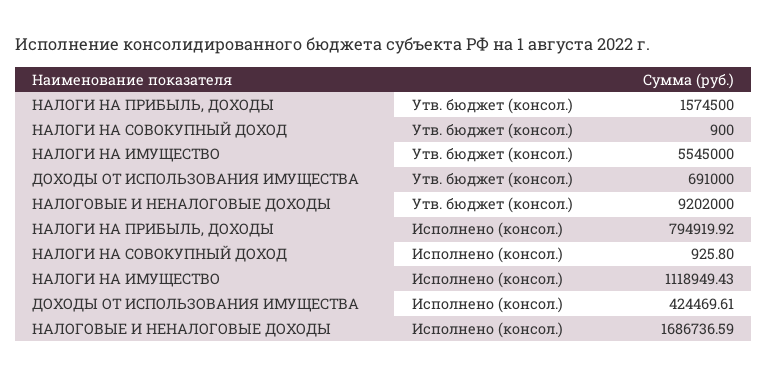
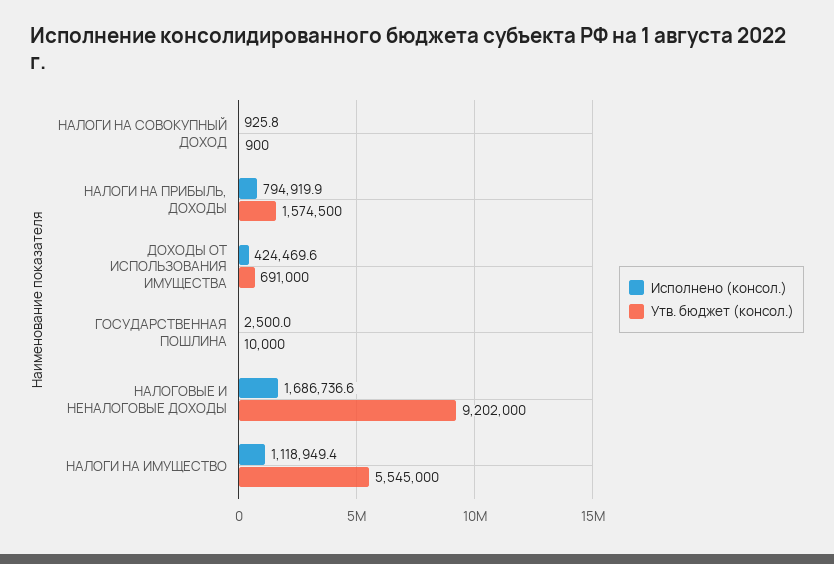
Исполнено (консол.), ГОСУДАРСТВЕННАЯ ПОШЛИНА: none -> 2500
Утв. бюджет (консол.), ГОСУДАРСТВЕННАЯ ПОШЛИНА: none -> 10000

